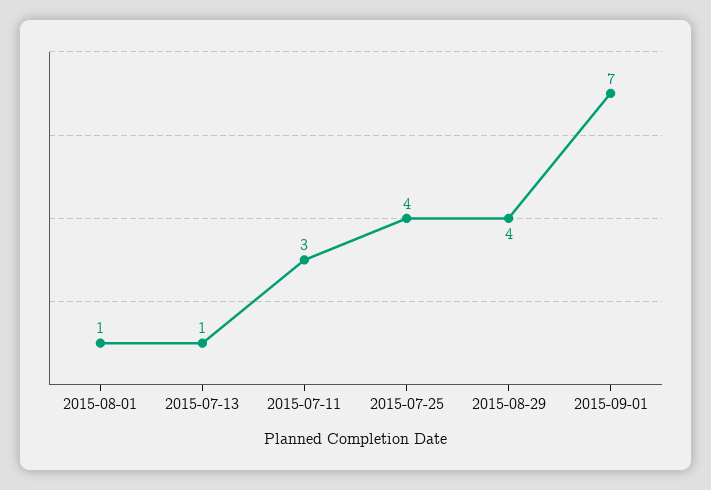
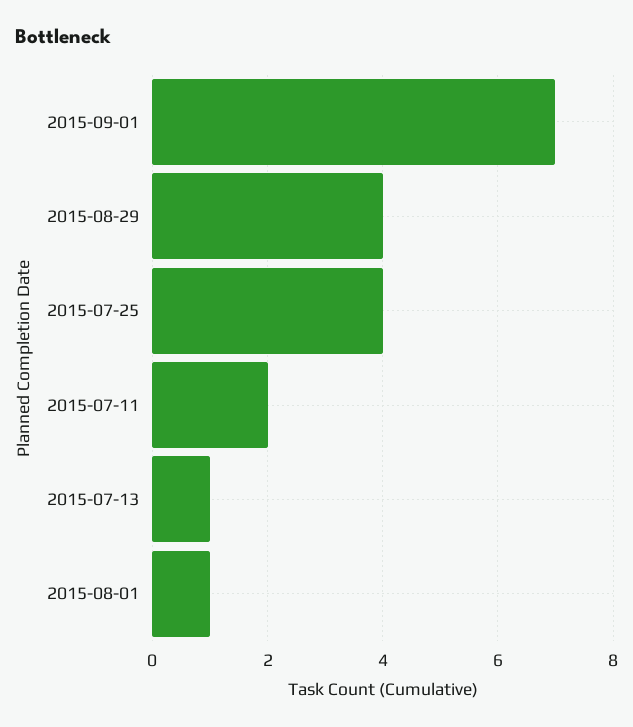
2015-07-11: 3 -> 2

